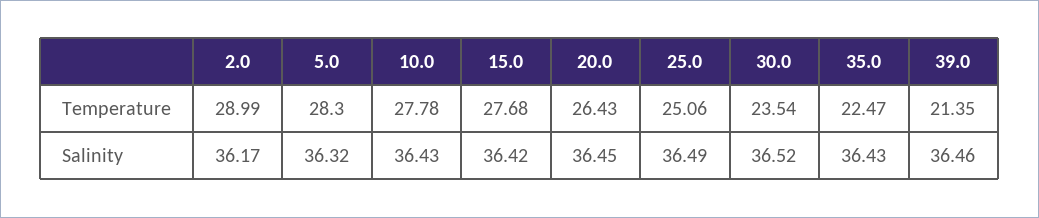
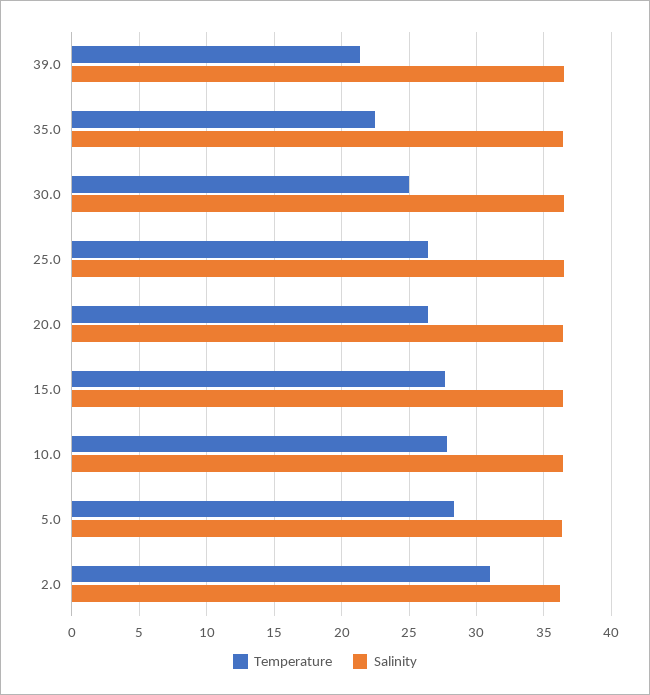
Temperature, 2.0: 28.99 -> 31
Temperature, 25.0: 25.06 -> 26.5
Temperature, 30.0: 23.54 -> 25

